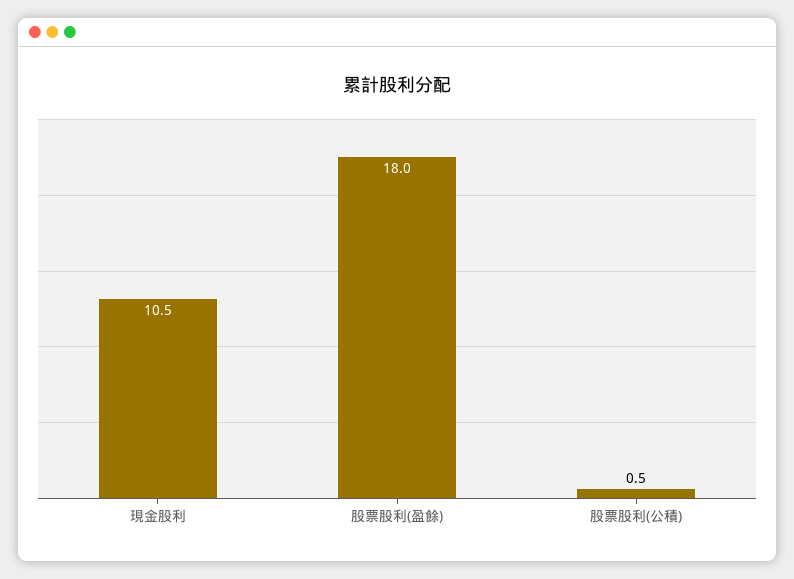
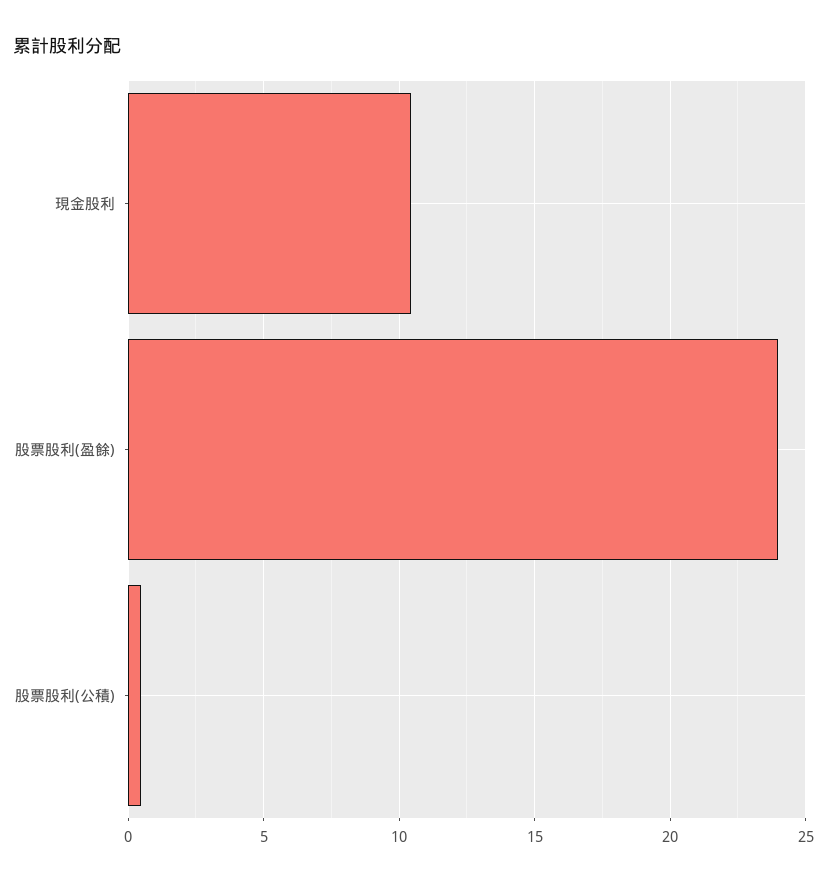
股票股利(盈餘): 18 -> 24

